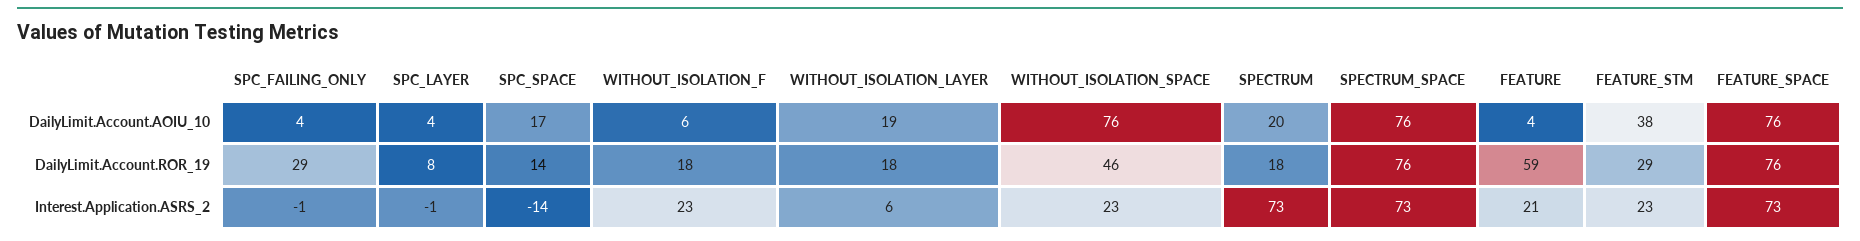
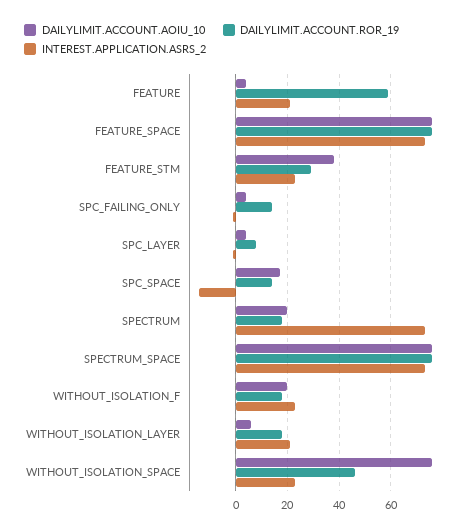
DailyLimit.Account.AOIU_10, WITHOUT_ISOLATION_F: 6 -> 20
DailyLimit.Account.AOIU_10, WITHOUT_ISOLATION_LAYER: 19 -> 5
DailyLimit.Account.ROR_19, SPC_FAILING_ONLY: 29 -> 15
Interest.Application.ASRS_2, WITHOUT_ISOLATION_LAYER: 6 -> 20

